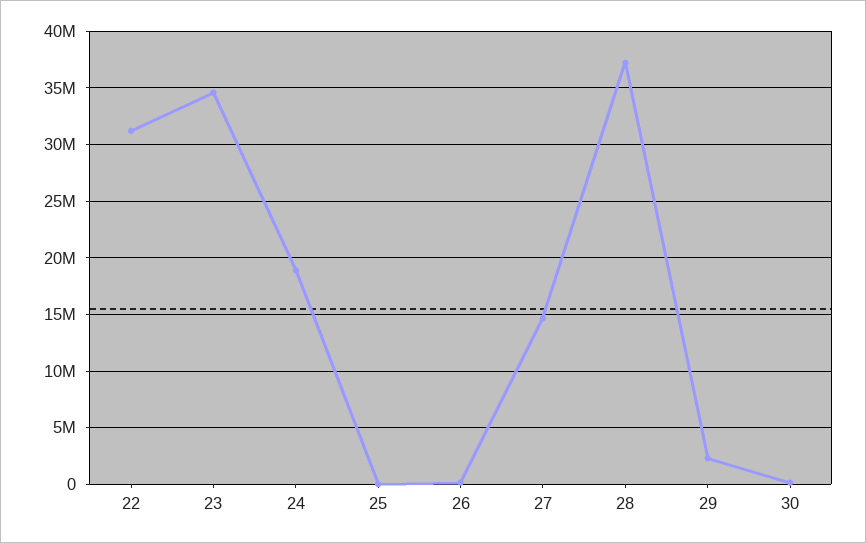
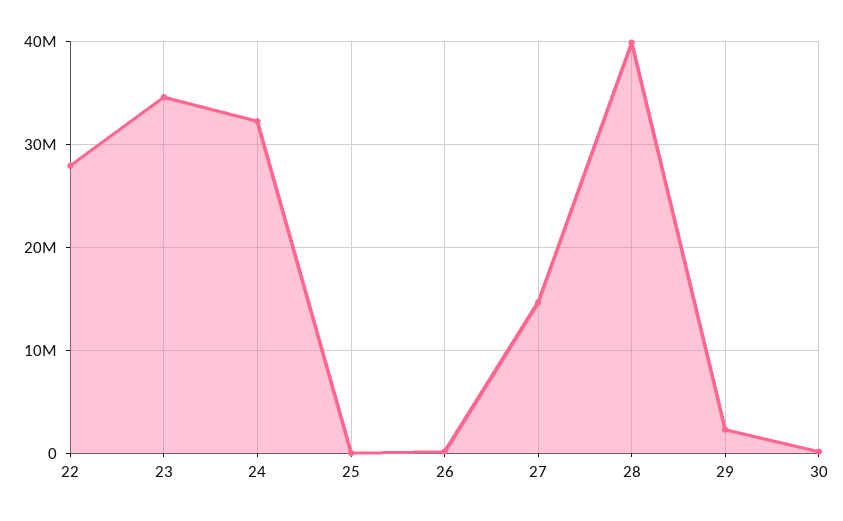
22: 31000000 -> 28000000
24: 19000000 -> 32000000
28: 37000000 -> 40000000

